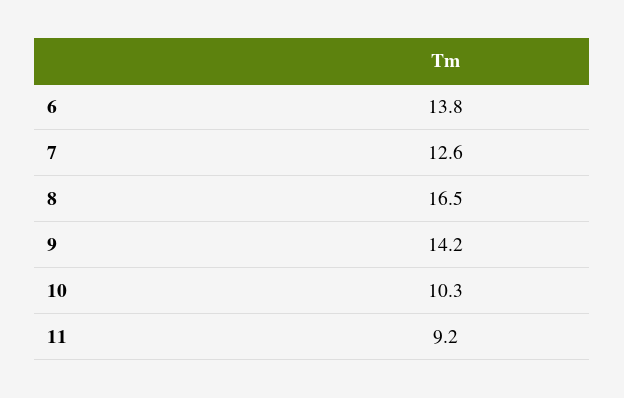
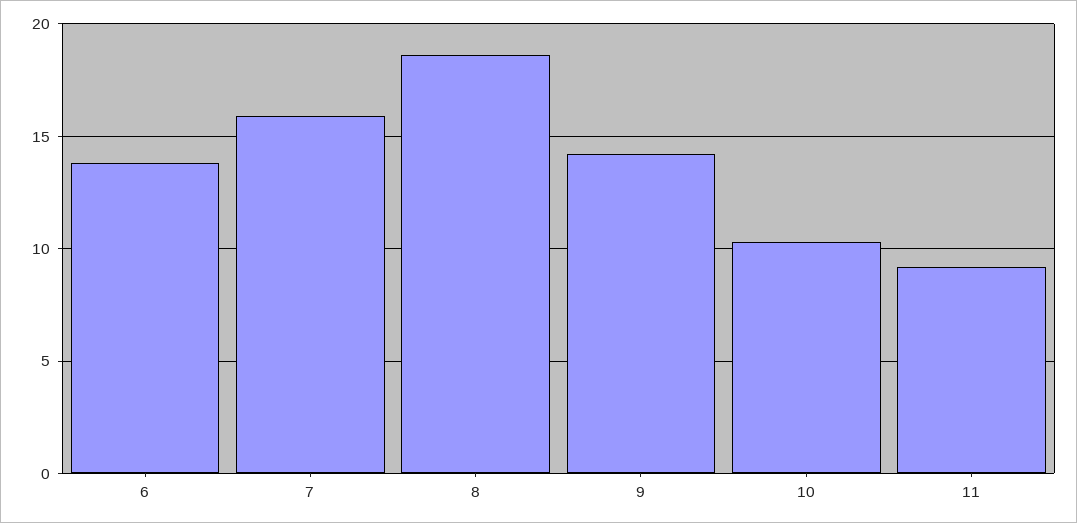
7: 12.6 -> 16
8: 16.5 -> 18.5

